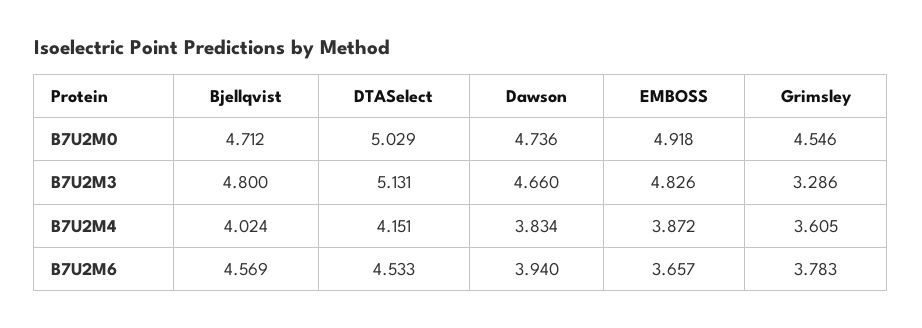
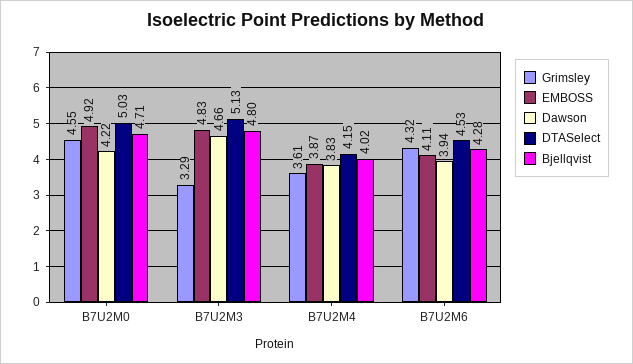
Dawson, B7U2M0: 4.736 -> 4.22
Bjellqvist, B7U2M6: 4.569 -> 4.28
EMBOSS, B7U2M6: 3.657 -> 4.11
Grimsley, B7U2M6: 3.783 -> 4.32

